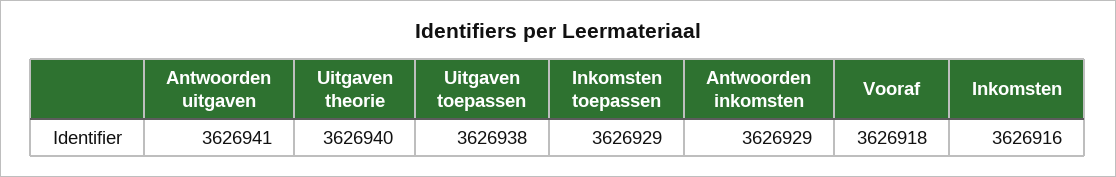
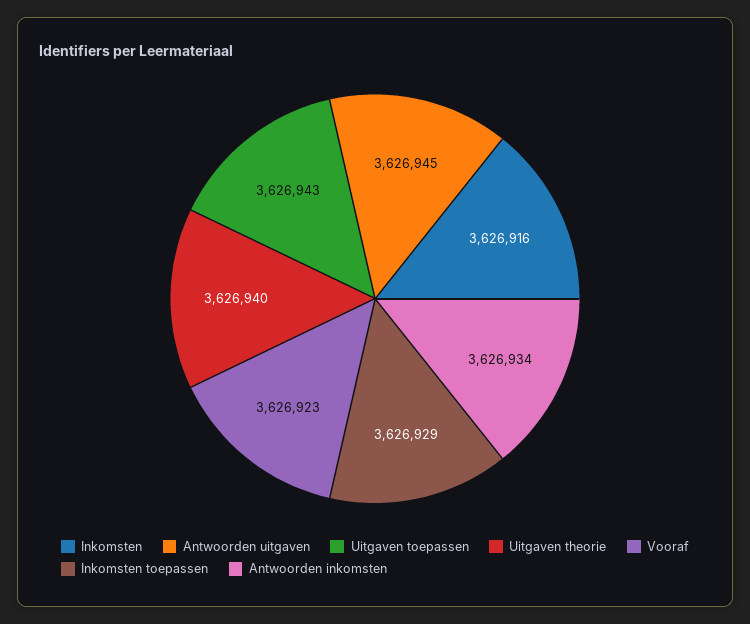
Antwoorden uitgaven: 3626941 -> 3626945
Uitgaven toepassen: 3626938 -> 3626943
Antwoorden inkomsten: 3626929 -> 3626934
Vooraf: 3626918 -> 3626923

